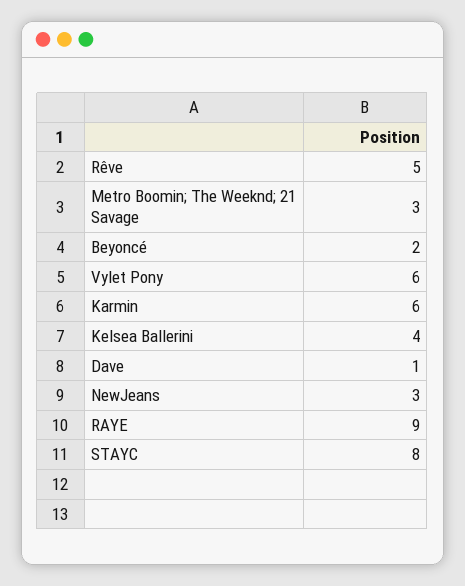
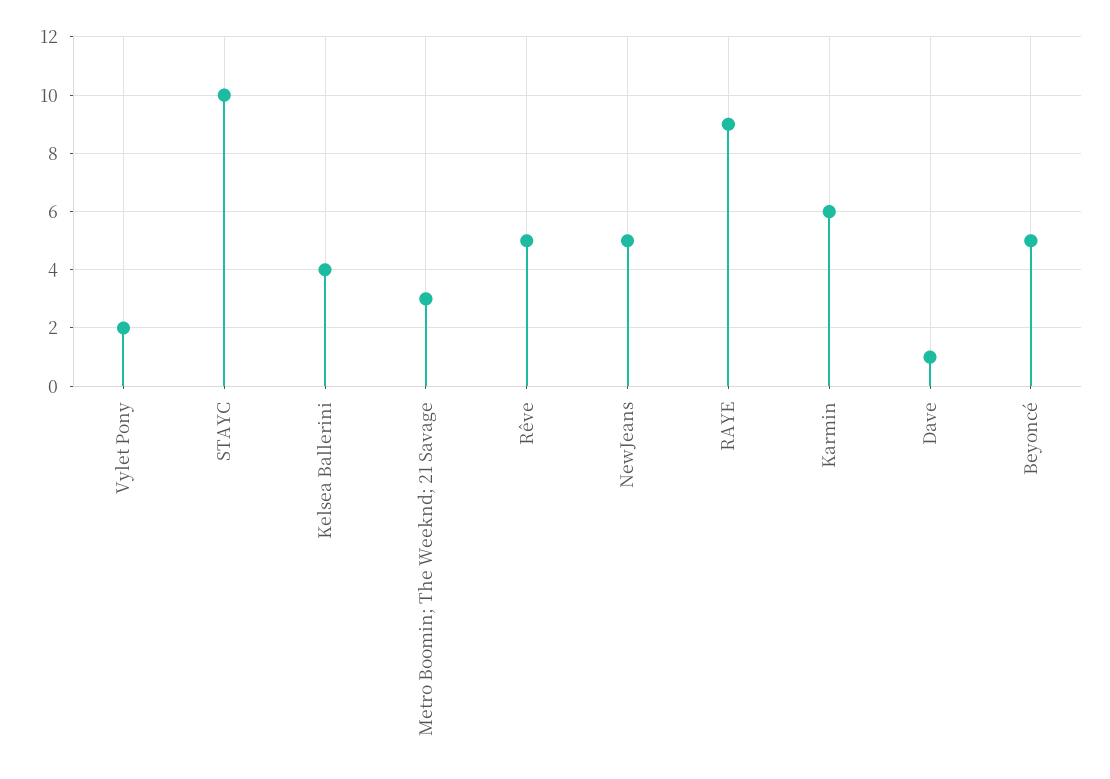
Beyoncé: 2 -> 5
Vylet Pony: 6 -> 2
NewJeans: 3 -> 5
STAYC: 8 -> 10

